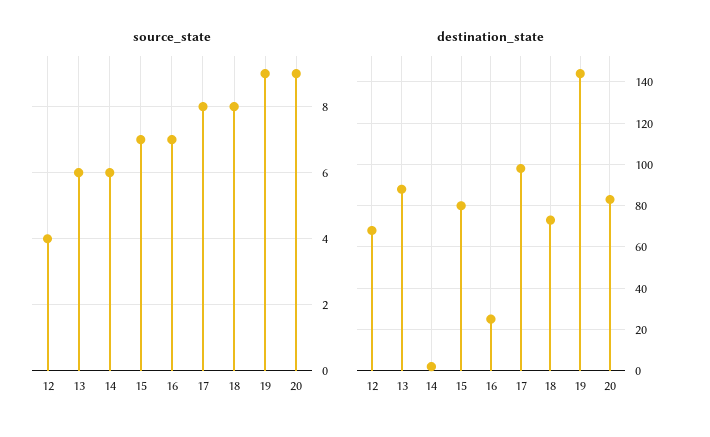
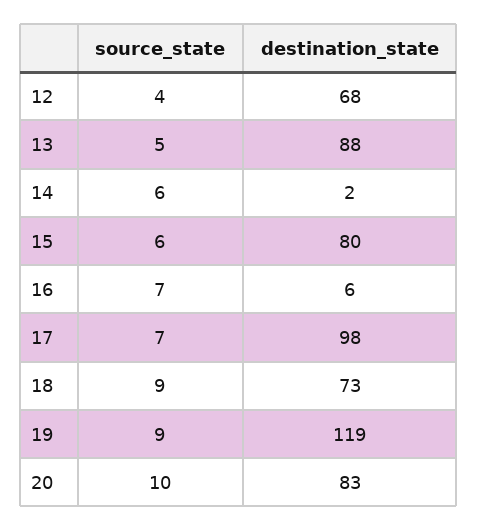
source_state, 13: 6 -> 5
source_state, 15: 7 -> 6
source_state, 17: 8 -> 7
source_state, 18: 8 -> 9
source_state, 20: 9 -> 10
destination_state, 16: 25 -> 6
destination_state, 19: 145 -> 119

